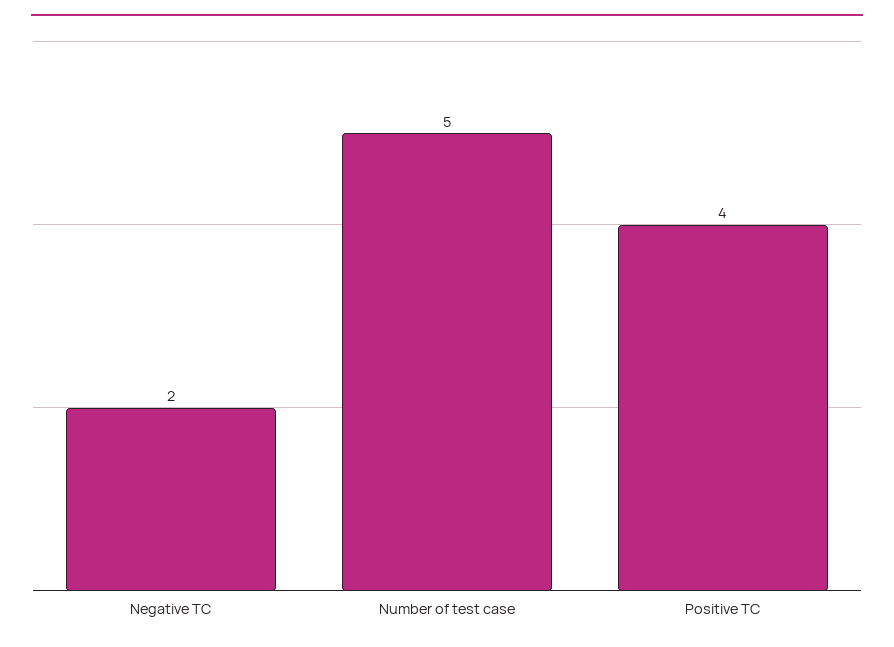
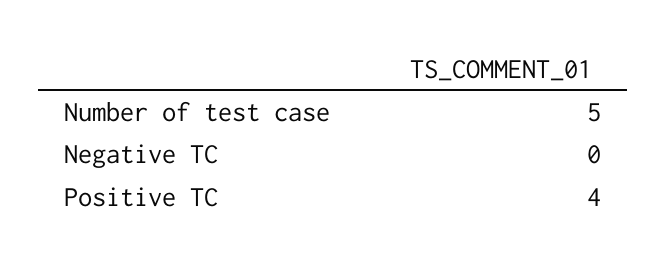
Negative TC: 2 -> 0

